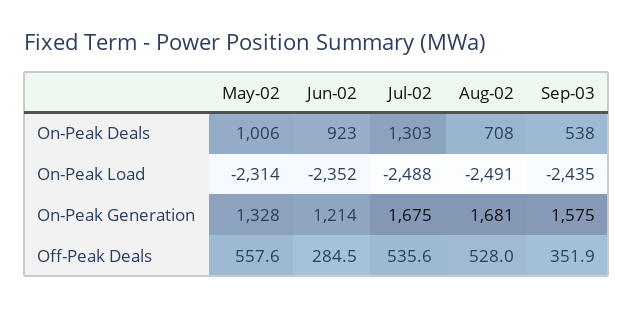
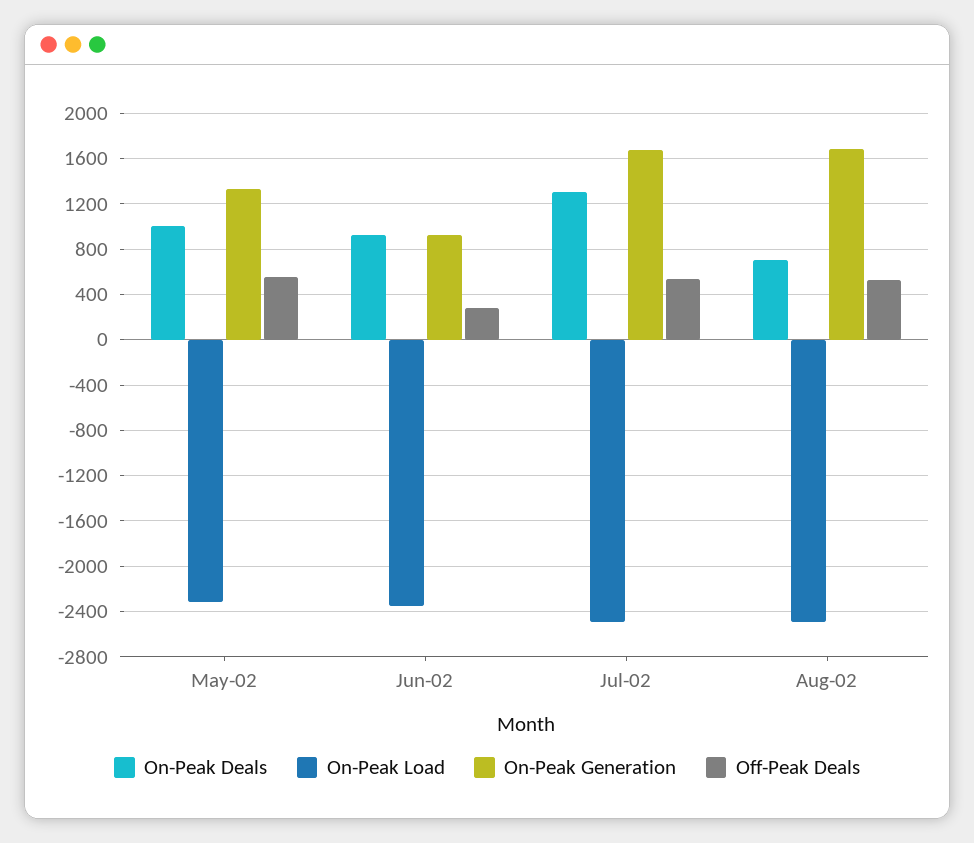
On-Peak Deals, Sep-03: 538 -> none
On-Peak Load, Sep-03: -2435 -> none
On-Peak Generation, Jun-02: 1214 -> 900
On-Peak Generation, Sep-03: 1575 -> none
Off-Peak Deals, Sep-03: 351.9 -> none

